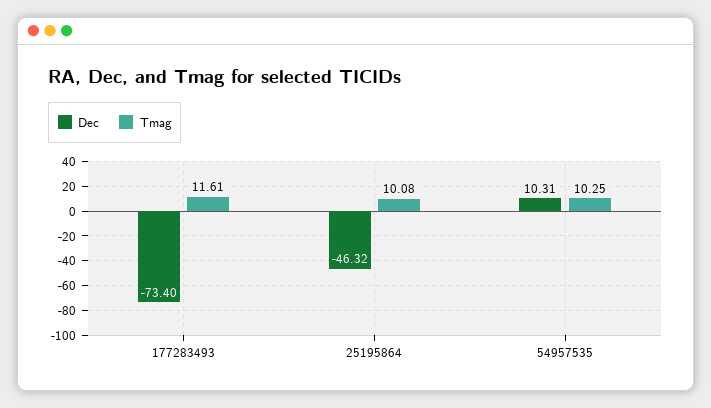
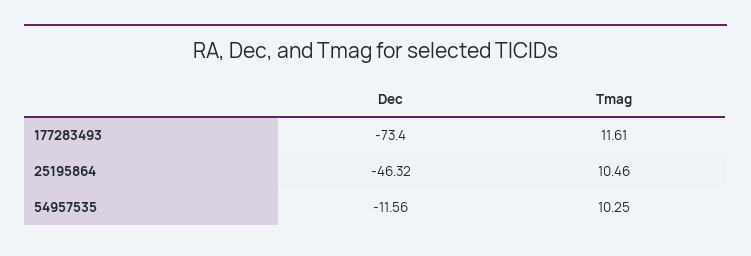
Tmag, 25195864: 10.08 -> 10.46
Dec, 54957535: 10.31 -> -11.56

